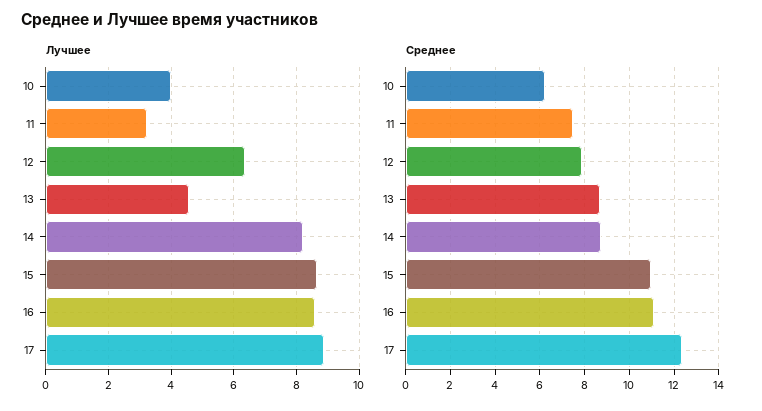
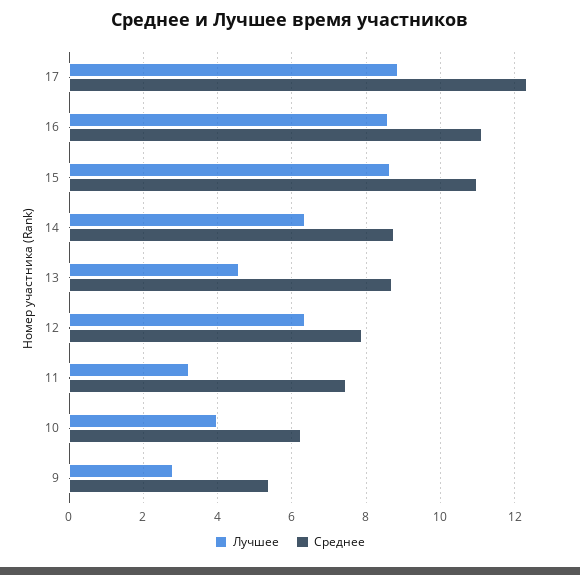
Лучшее, 14: 8.2 -> 6.4
Лучшее, 9: none -> 2.8
Среднее, 9: none -> 5.4

